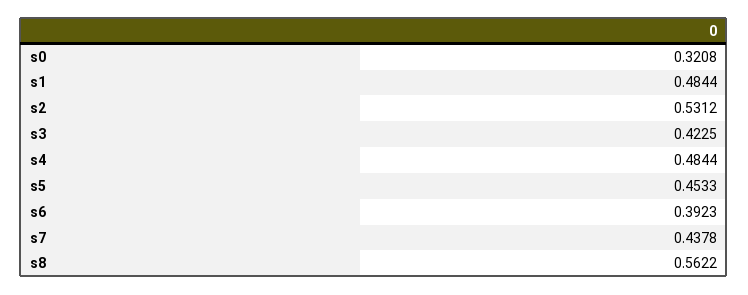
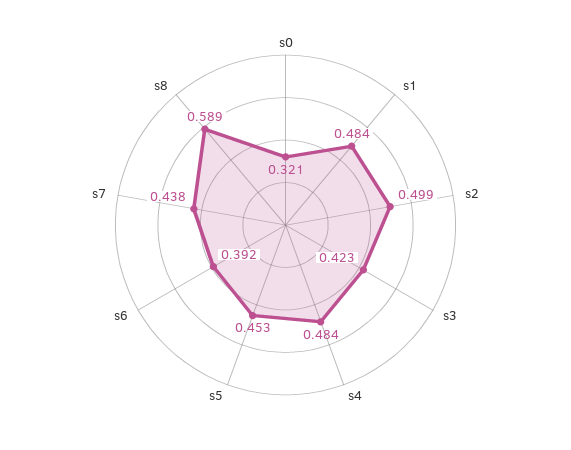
s2: 0.5312 -> 0.499
s8: 0.5622 -> 0.589

